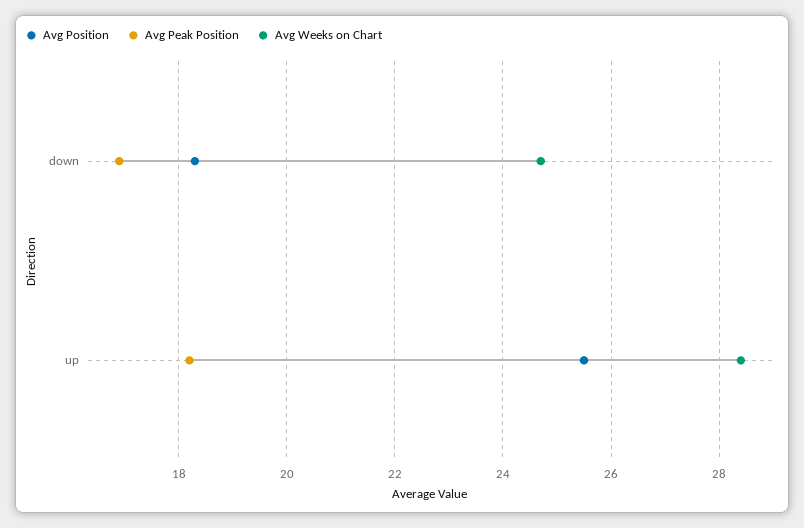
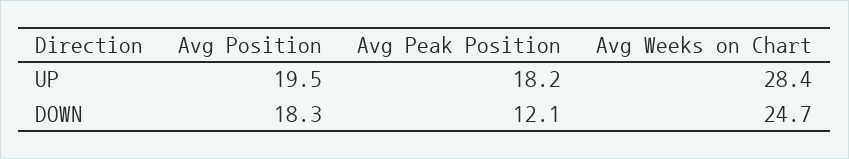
Avg Peak Position, down: 17 -> 12.1
Avg Position, up: 25.5 -> 19.5

